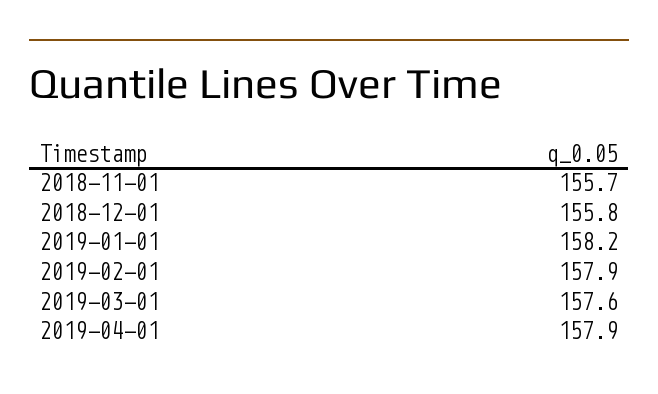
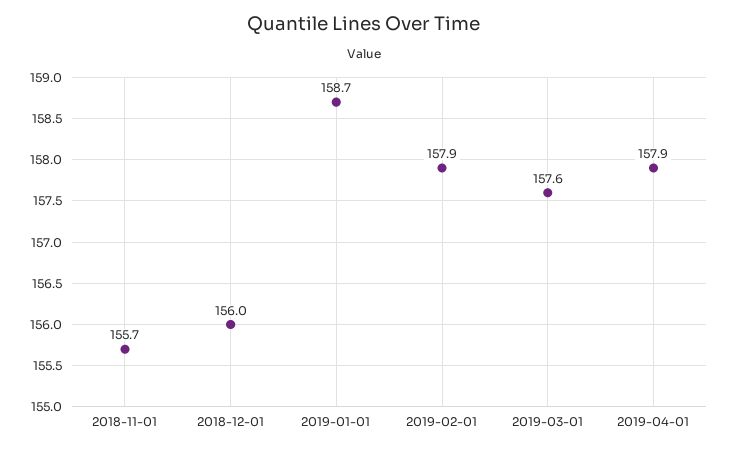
2018-12-01: 155.8 -> 156
2019-01-01: 158.2 -> 158.7

